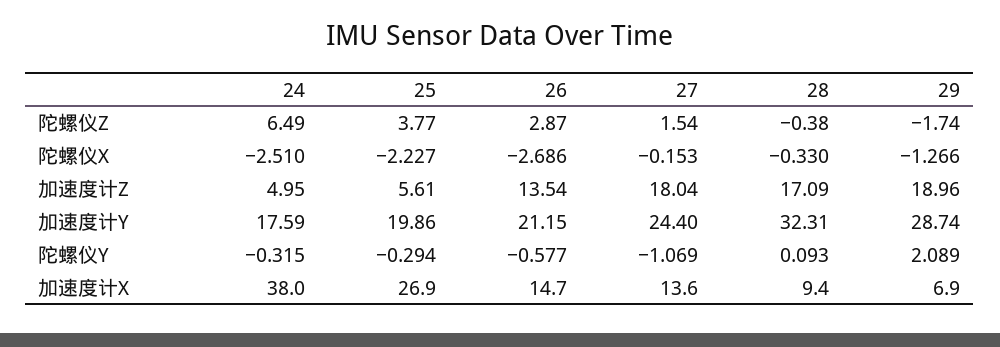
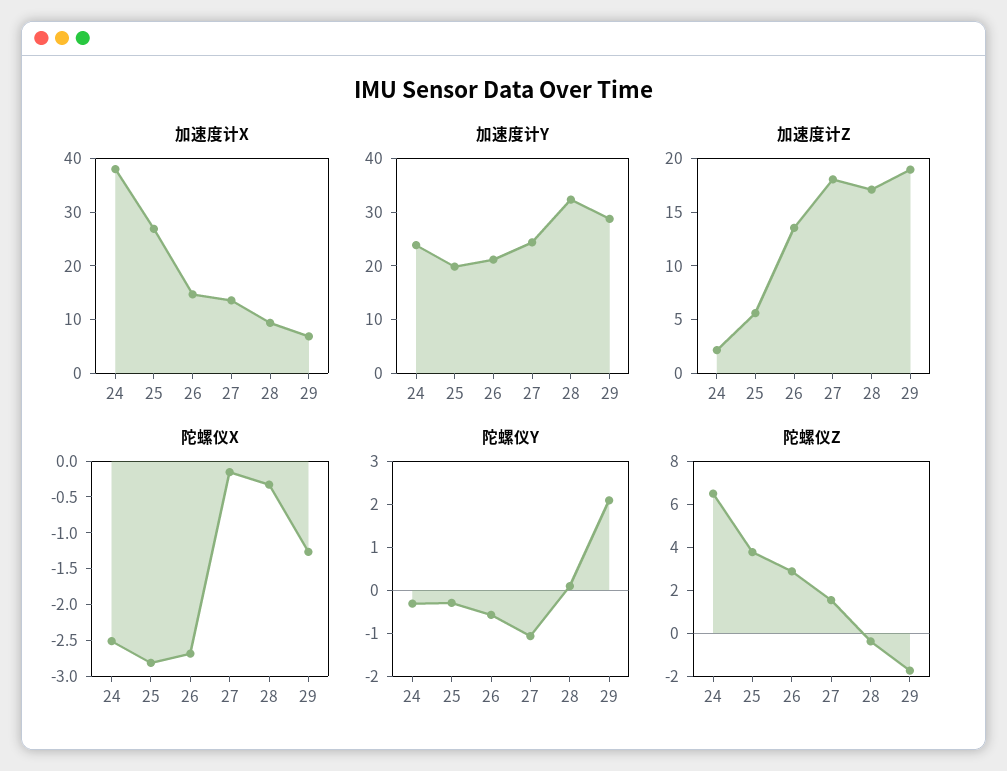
陀螺仪X, 25: -2.227 -> -2.75
加速度计Z, 24: 4.95 -> 2
加速度计Y, 24: 17.59 -> 24

